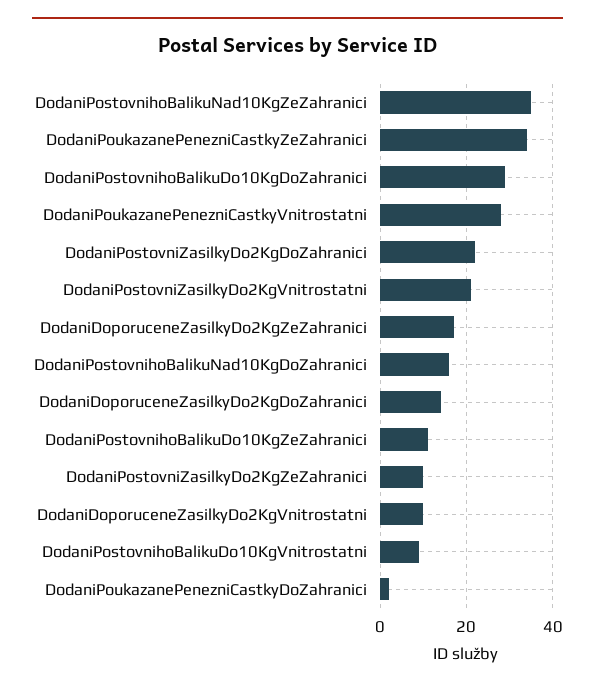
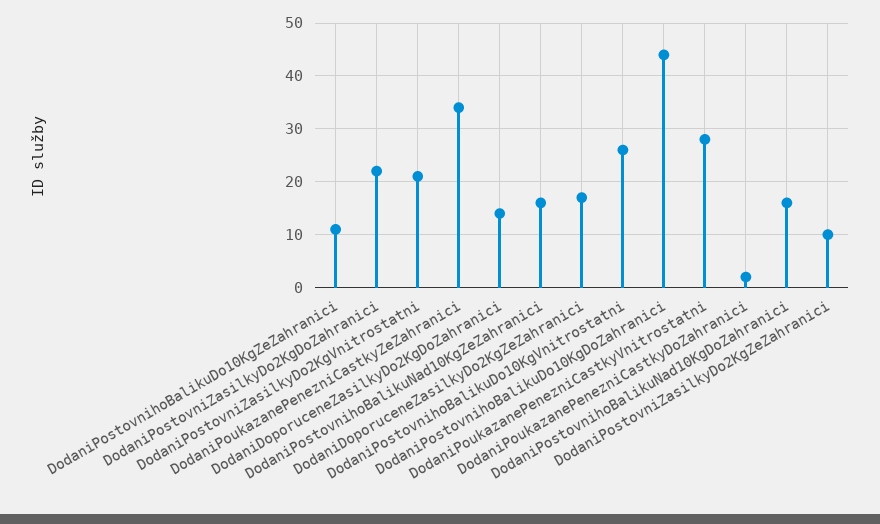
DodaniPostovnihoBalikuNad10KgZeZahranici: 35 -> 15
DodaniPostovnihoBalikuDo10KgDoZahranici: 30 -> 45
DodaniDoporuceneZasilkyDo2KgVnitrostatni: 10 -> none
DodaniPostovnihoBalikuDo10KgVnitrostatni: 10 -> 25

